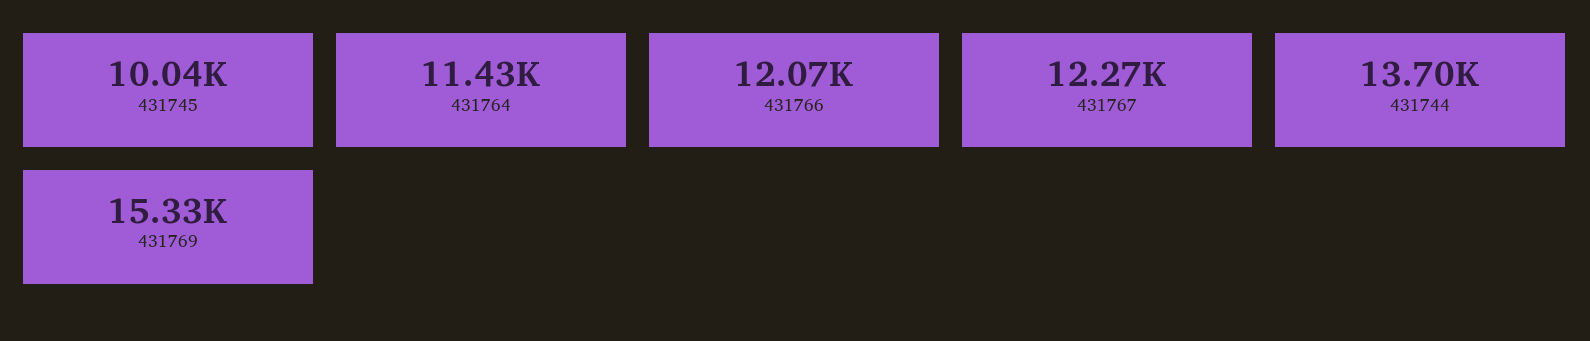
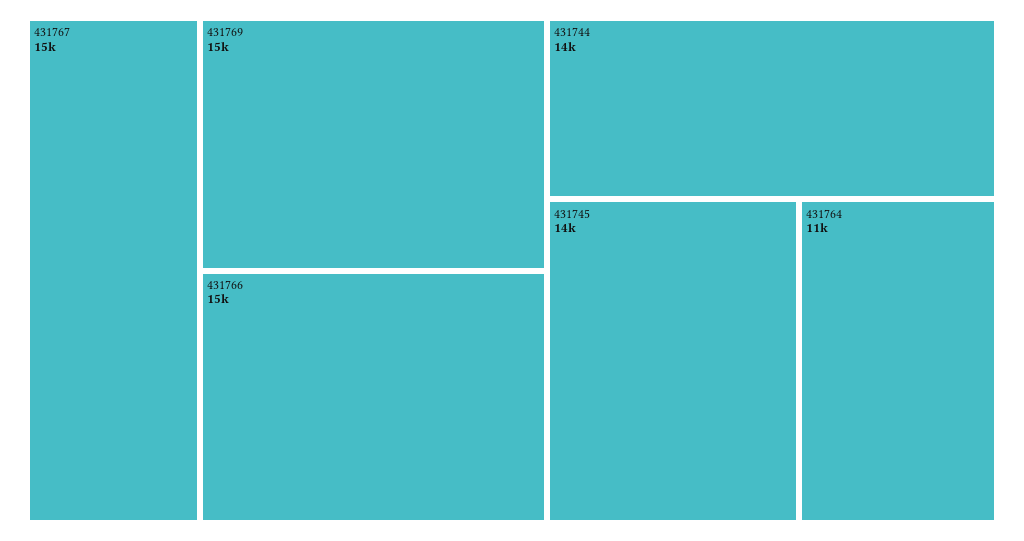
431745: 10040 -> 14000
431766: 12070 -> 15000
431767: 12270 -> 15000

